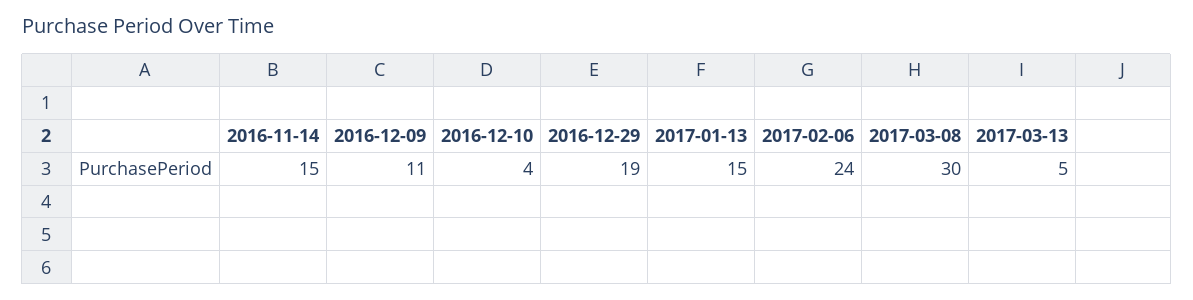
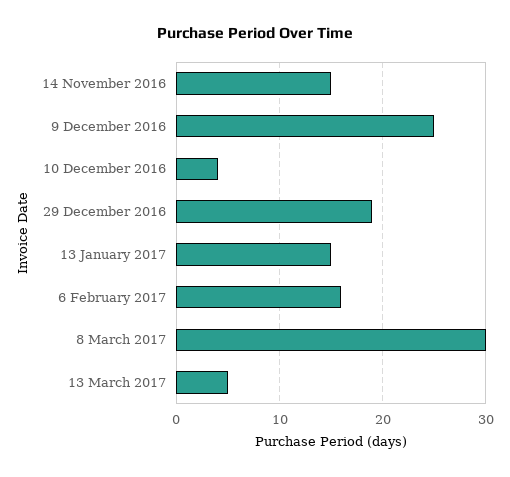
2016-12-09: 11 -> 25
2017-02-06: 24 -> 16

